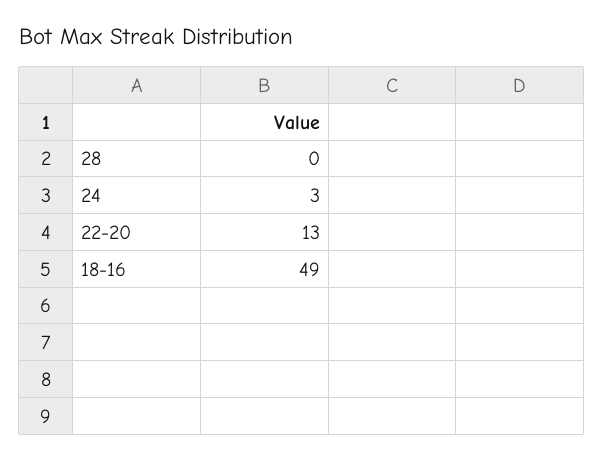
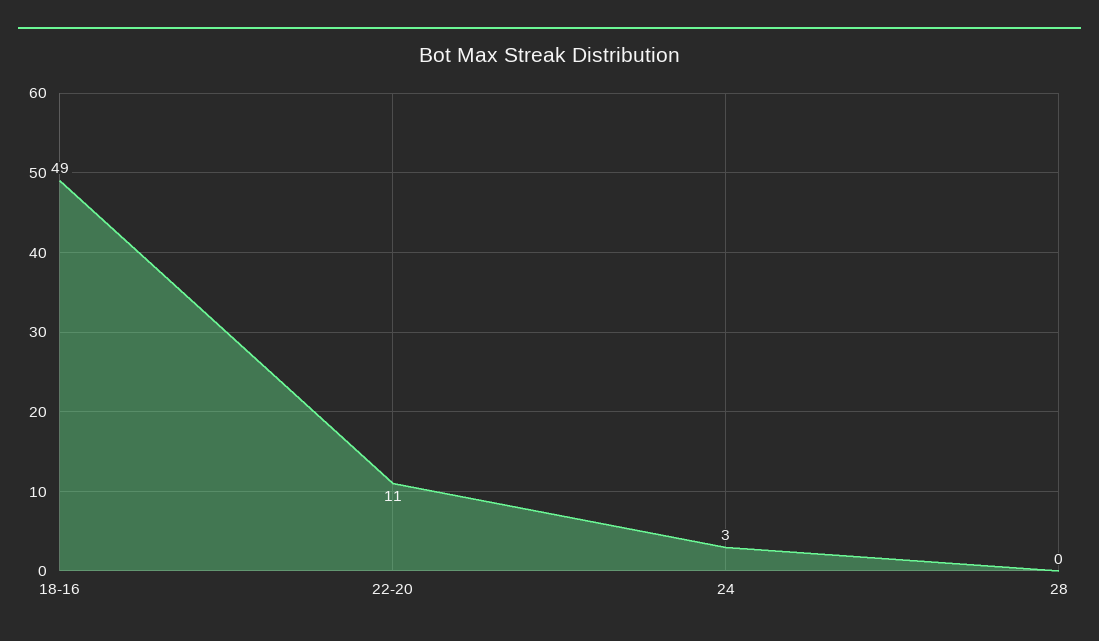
22-20: 13 -> 11

